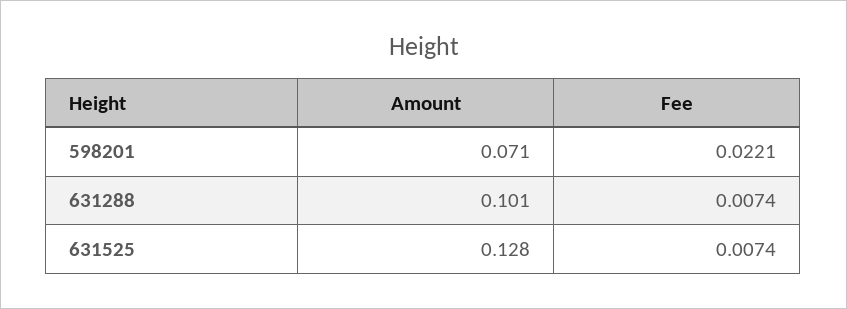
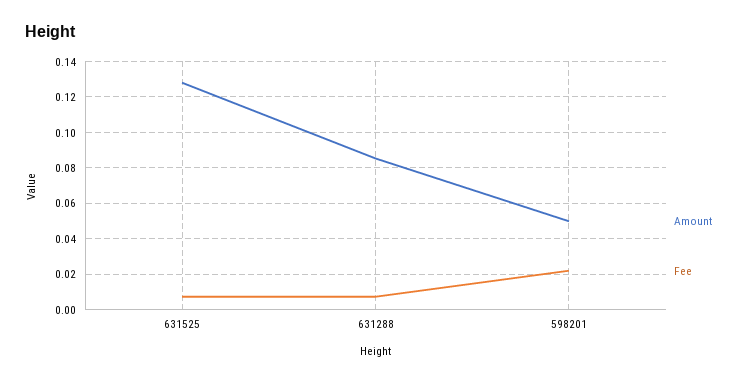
Amount, 598201: 0.071 -> 0.05
Amount, 631288: 0.101 -> 0.085

